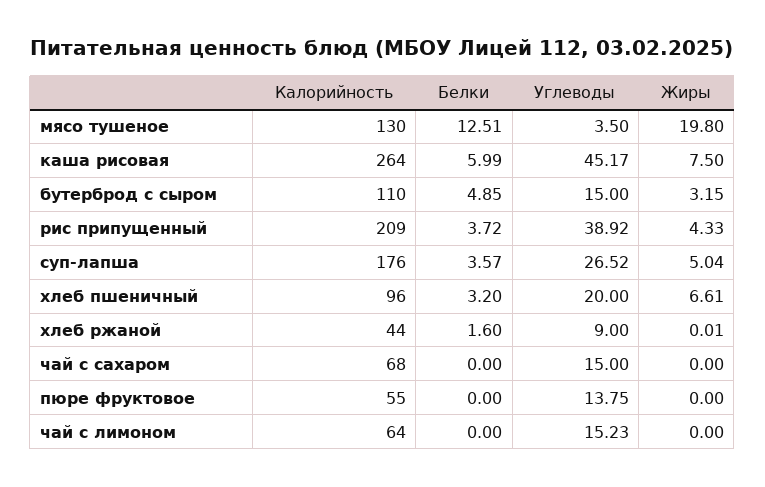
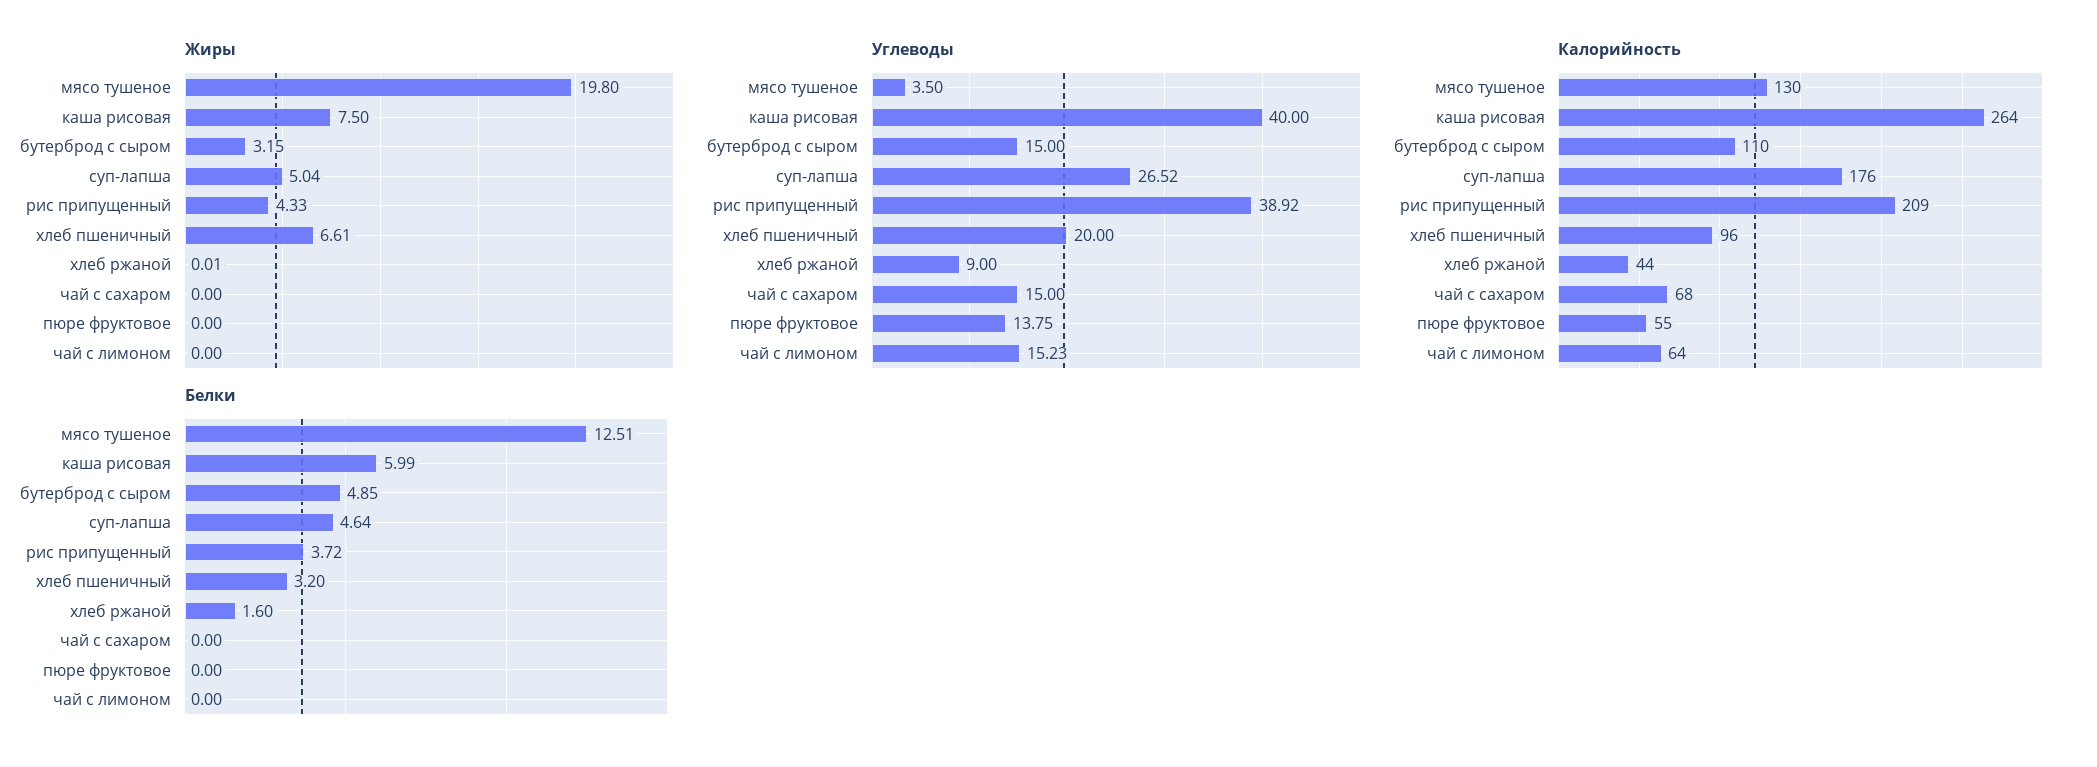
Углеводы, каша рисовая: 45.17 -> 40
Белки, суп-лапша: 3.57 -> 4.64

